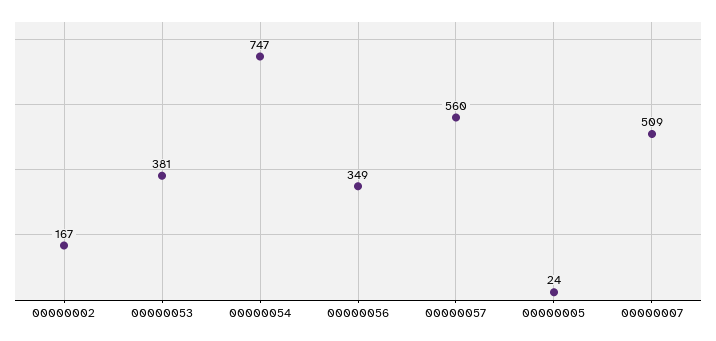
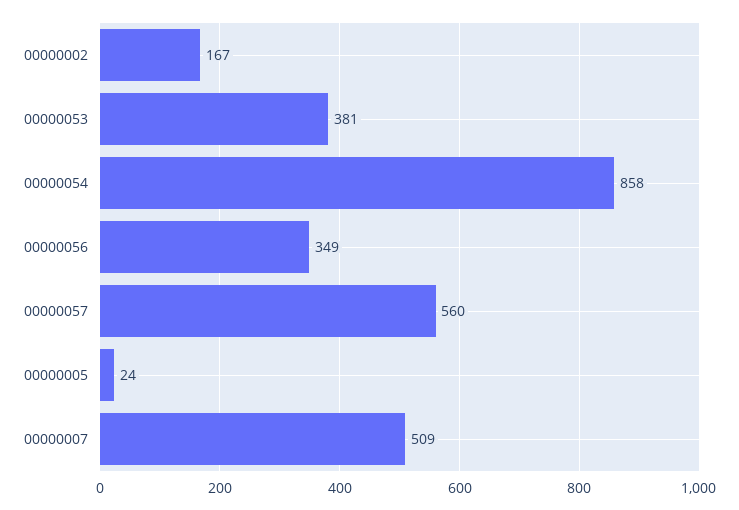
00000054: 747 -> 858

